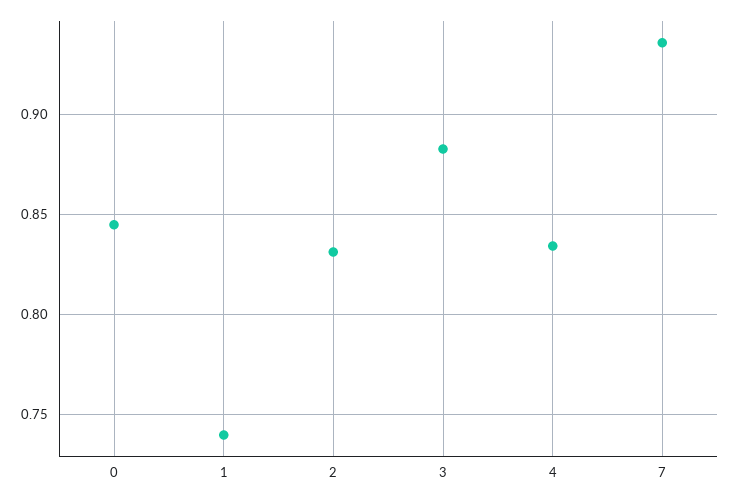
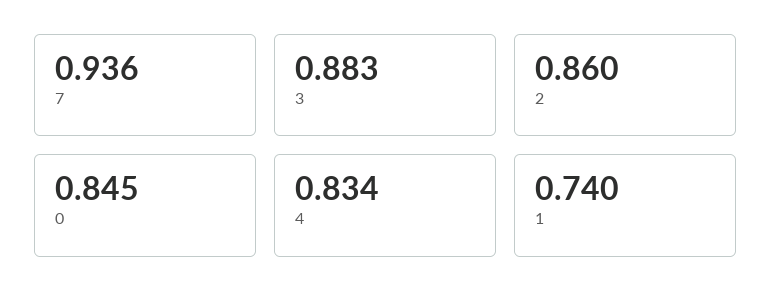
2: 0.83 -> 0.86

